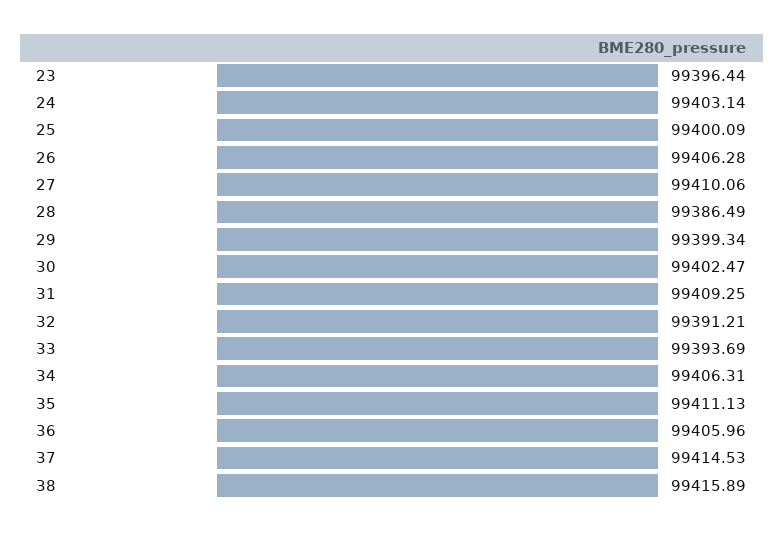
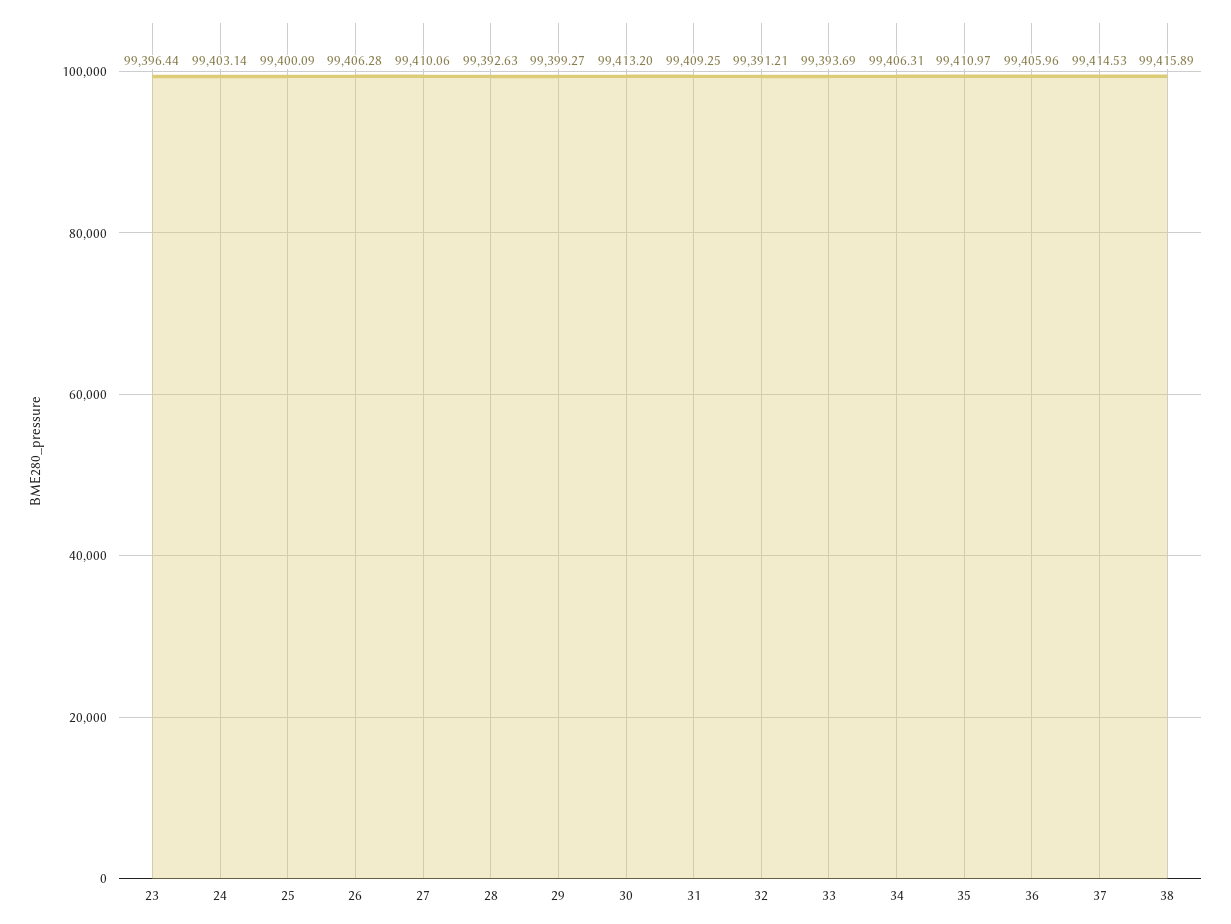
28: 99386.49 -> 99392.63
29: 99399.34 -> 99399.27
30: 99402.47 -> 99413.2
35: 99411.13 -> 99410.97

